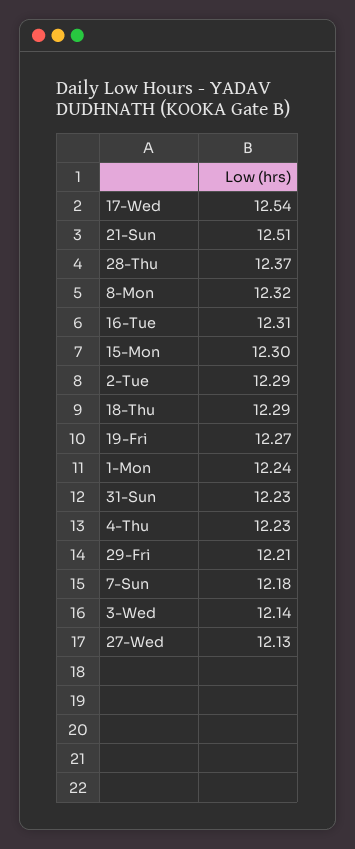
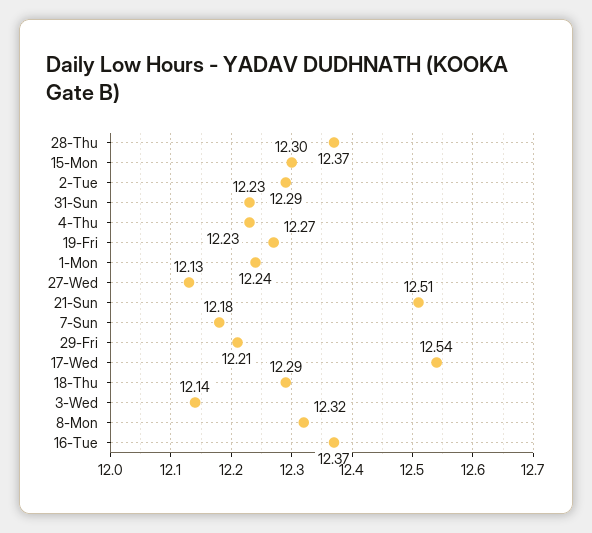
16-Tue: 12.31 -> 12.37

